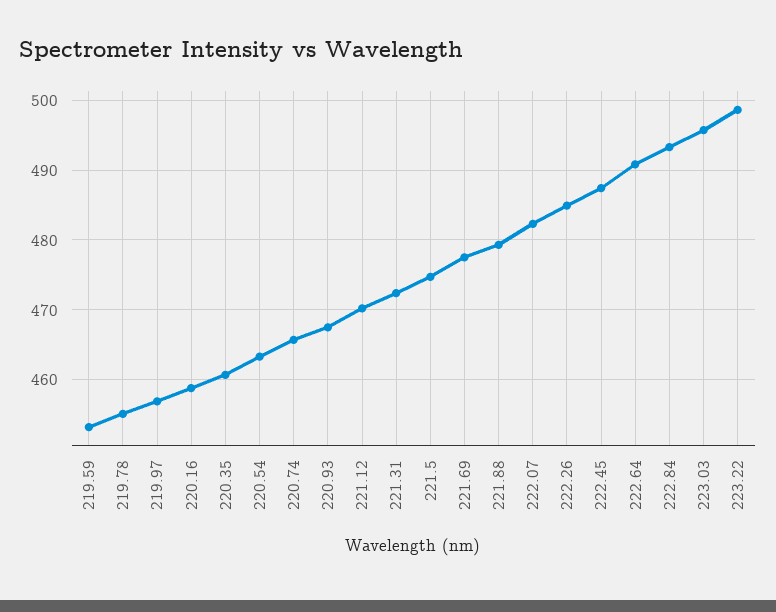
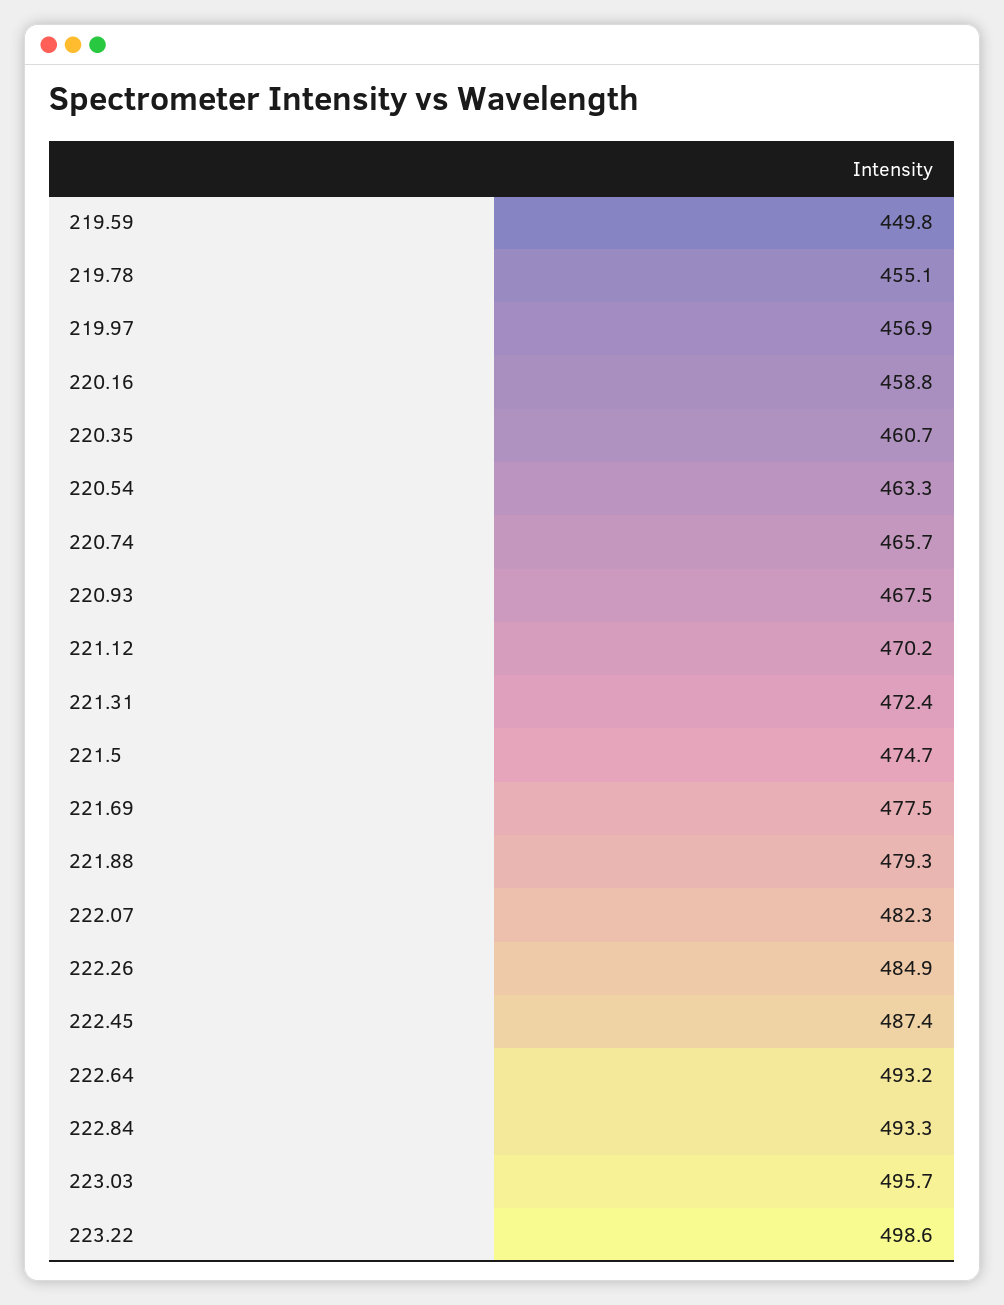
219.59: 453 -> 449.8
222.64: 491 -> 493.2

